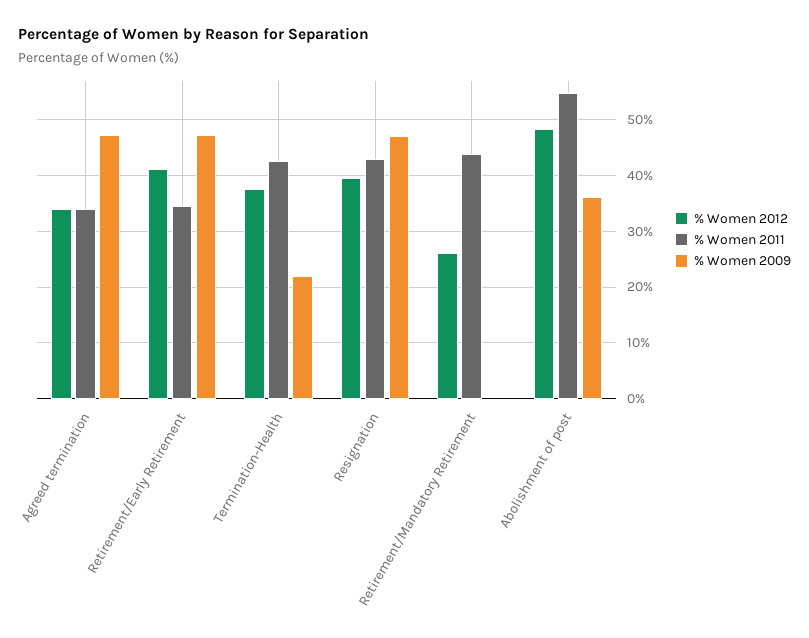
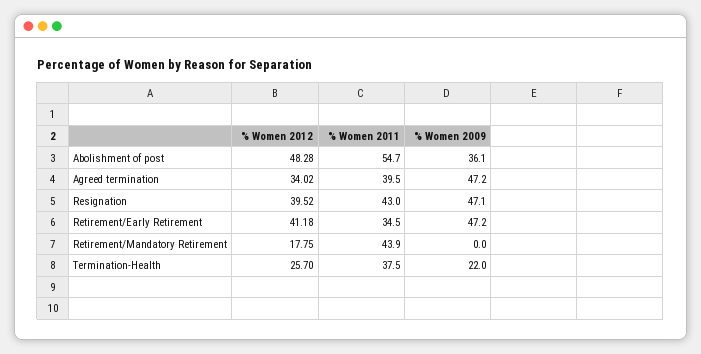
% Women 2011, Agreed termination: 34 -> 39.5
% Women 2012, Termination-Health: 38 -> 25.7
% Women 2011, Termination-Health: 42 -> 37.5
% Women 2012, Retirement/Mandatory Retirement: 26 -> 17.75

